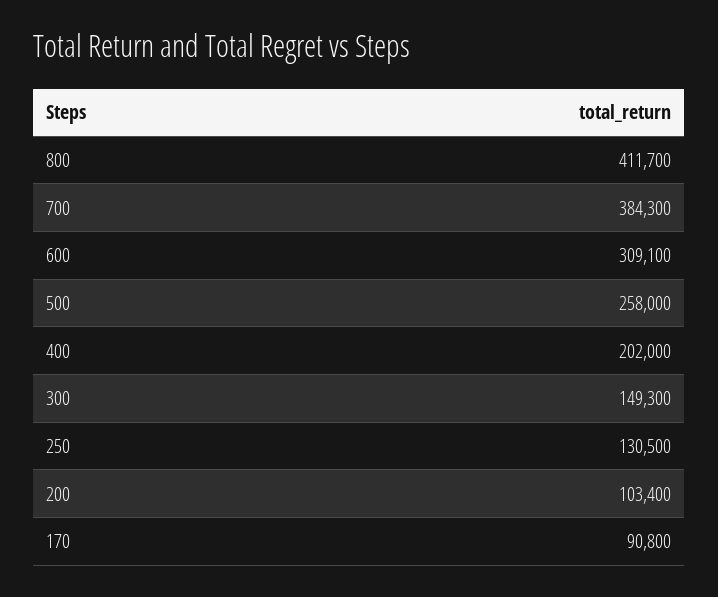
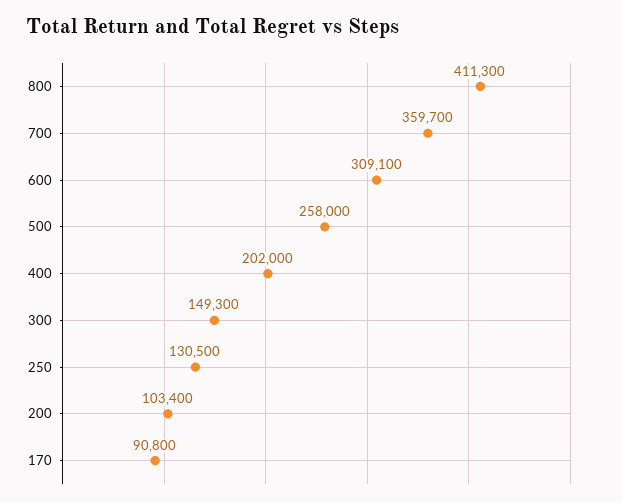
800: 411700 -> 411300
700: 384300 -> 359700

